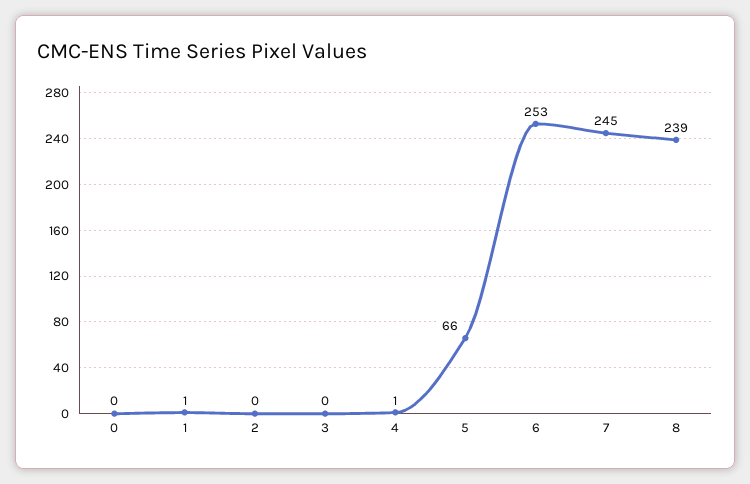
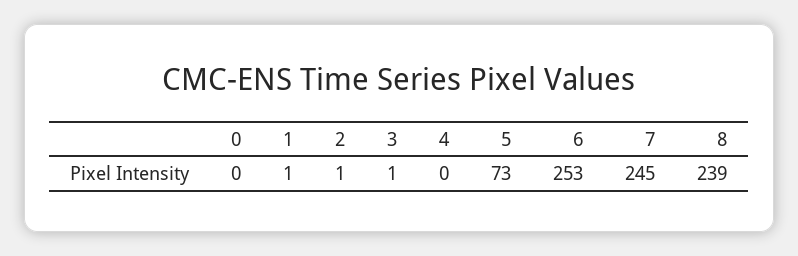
2: 0 -> 1
3: 0 -> 1
4: 1 -> 0
5: 66 -> 73

